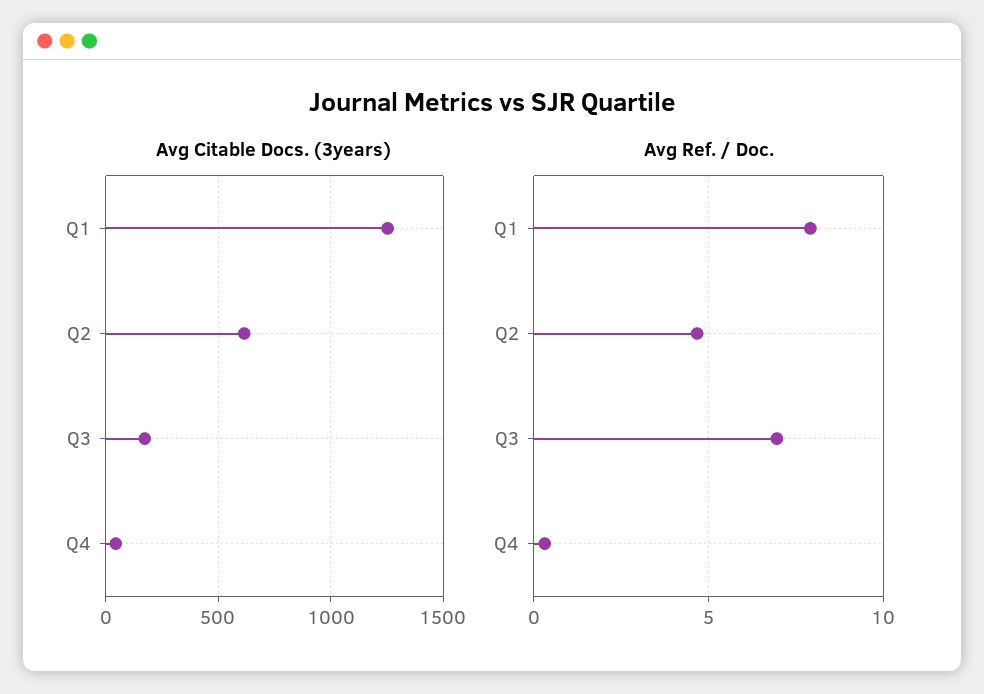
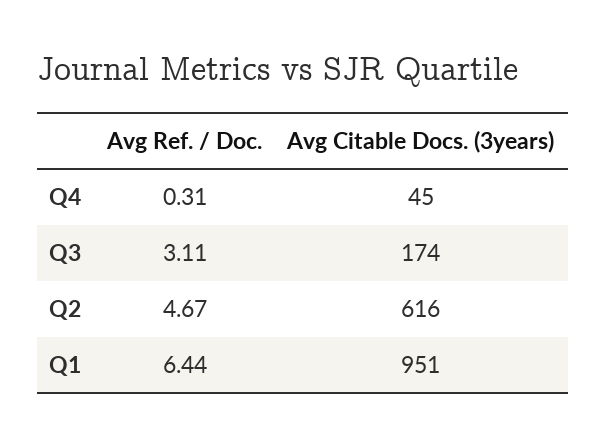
Avg Citable Docs. (3years), Q1: 1250 -> 951
Avg Ref. / Doc., Q1: 8 -> 6.44
Avg Ref. / Doc., Q3: 7 -> 3.11

